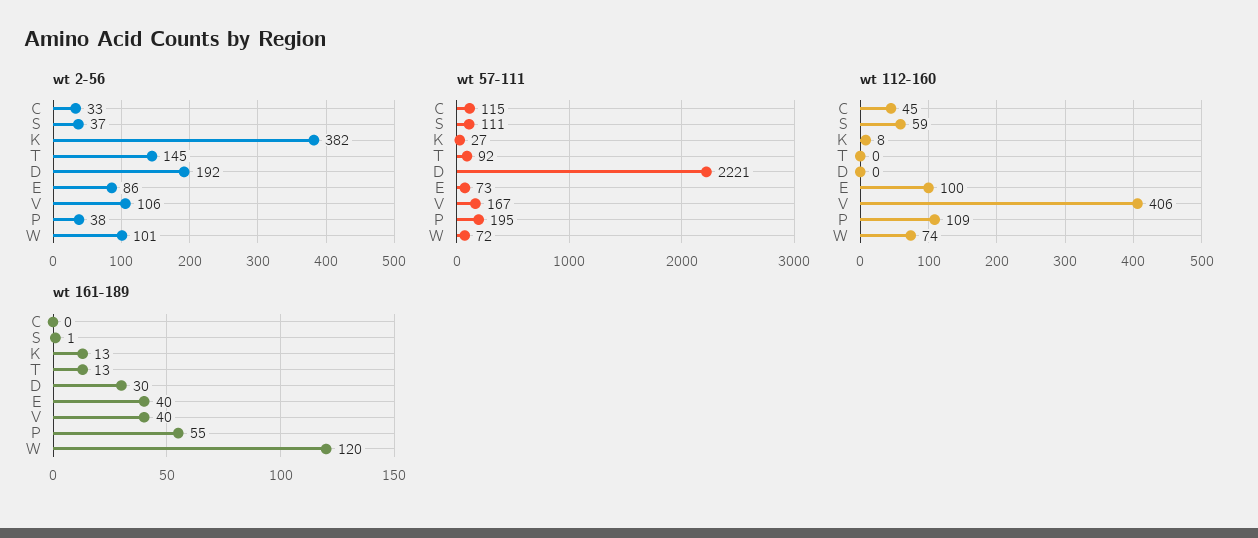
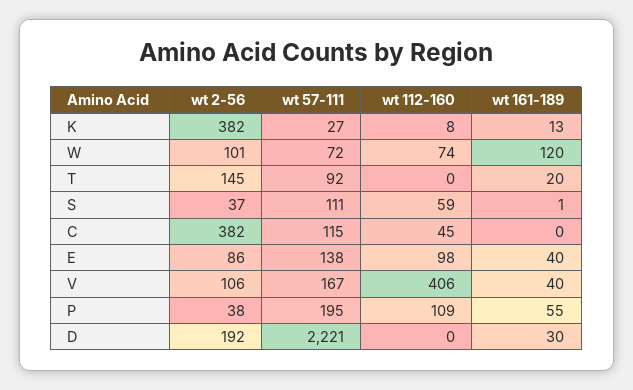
wt 2-56, C: 33 -> 382
wt 57-111, E: 73 -> 138
wt 112-160, E: 100 -> 98
wt 161-189, T: 13 -> 20

